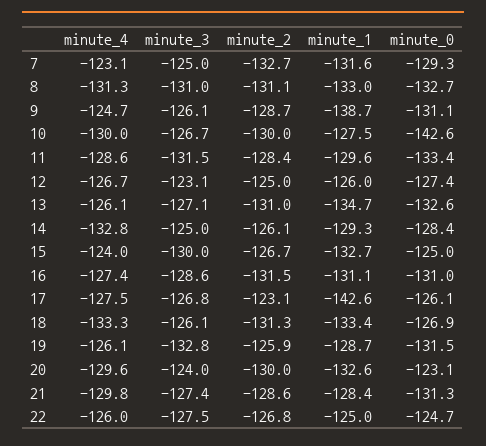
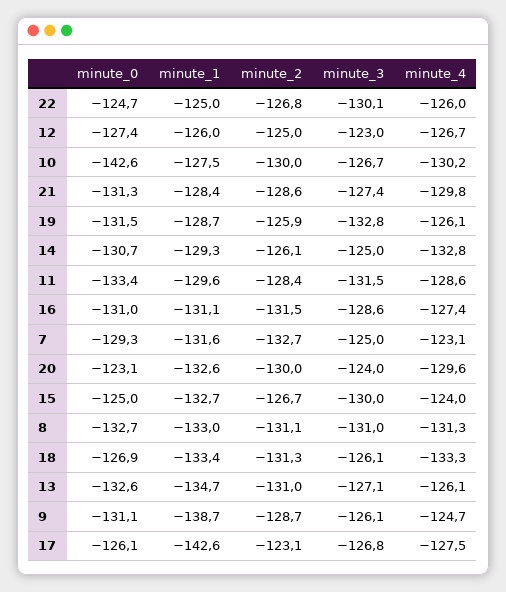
minute_4, 10: -130 -> -130.2
minute_3, 12: -123.1 -> -123
minute_0, 14: -128.4 -> -130.7
minute_3, 22: -127.5 -> -130.1

